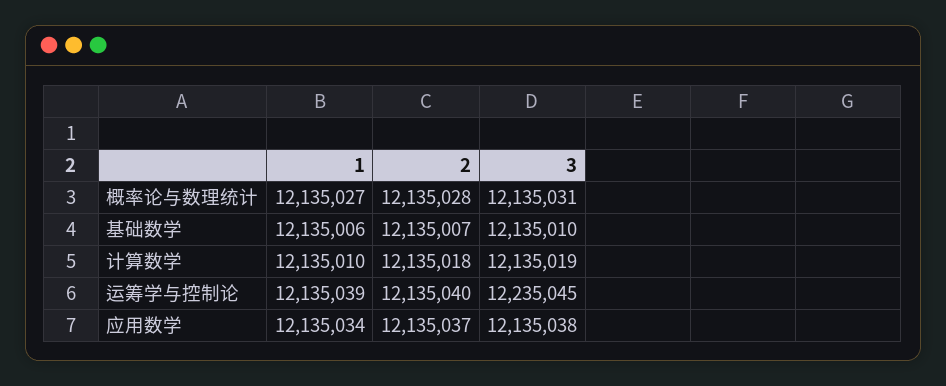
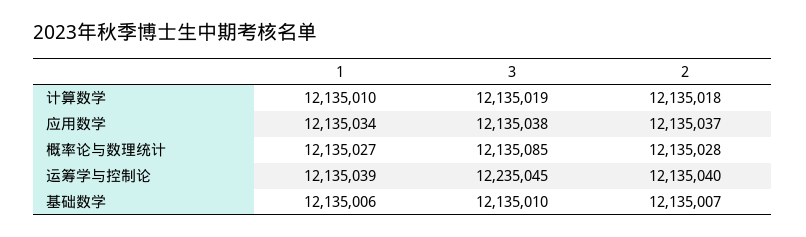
3, 概率论与数理统计: 12135031 -> 12135085

